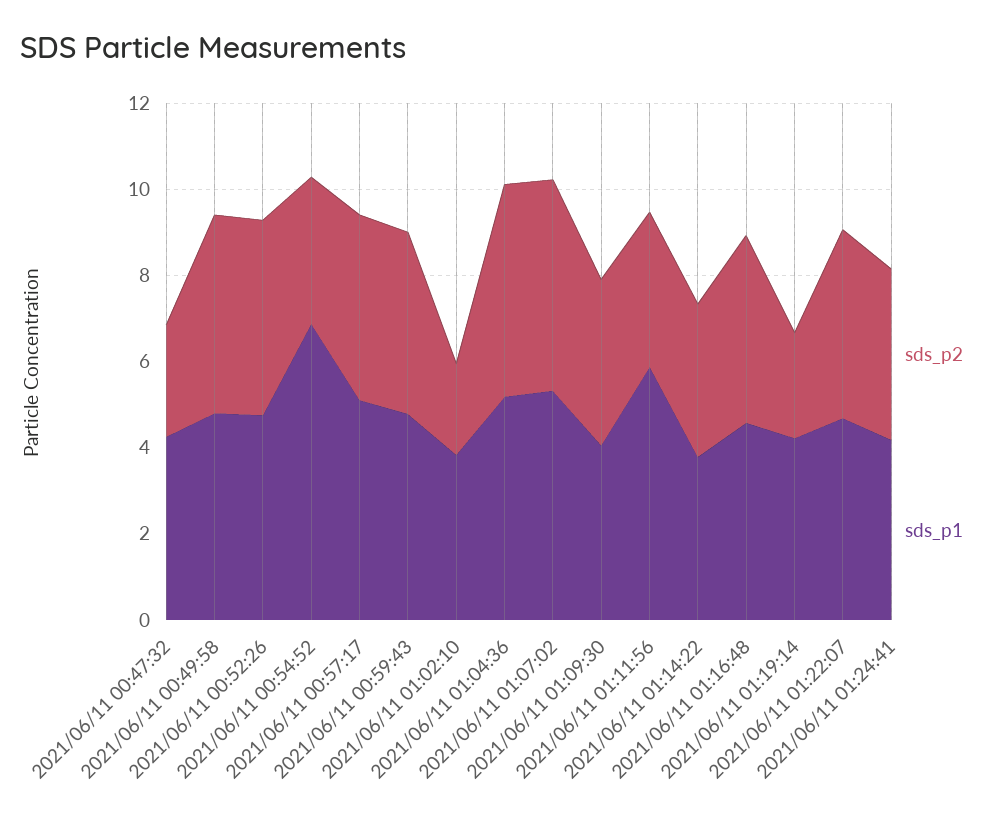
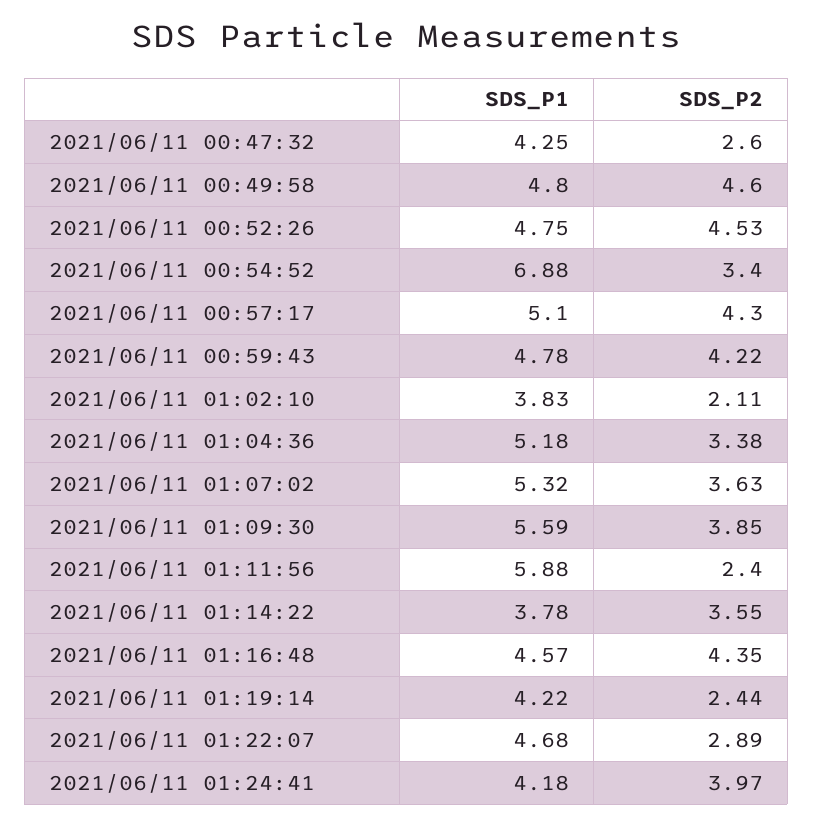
sds_p2, 2021/06/11 01:04:36: 5 -> 3.38
sds_p2, 2021/06/11 01:07:02: 5 -> 3.63
sds_p1, 2021/06/11 01:09:30: 4 -> 5.59
sds_p2, 2021/06/11 01:11:56: 3.5 -> 2.4
sds_p2, 2021/06/11 01:22:07: 4.5 -> 2.89

